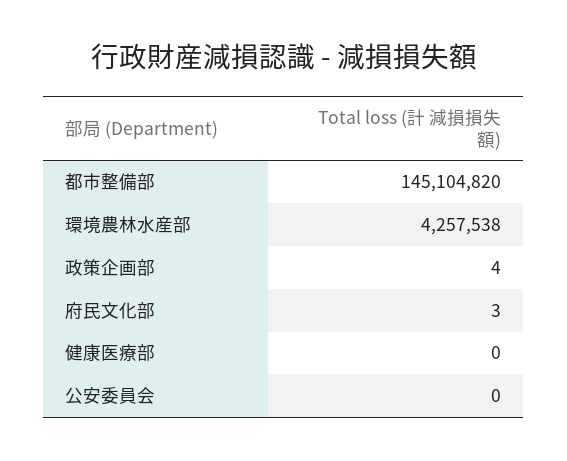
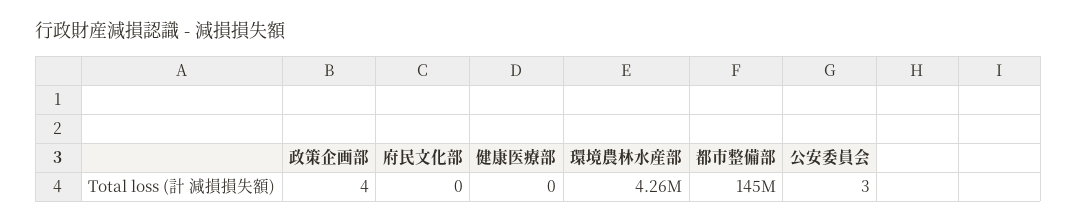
府民文化部: 3 -> 0
公安委員会: 0 -> 3

